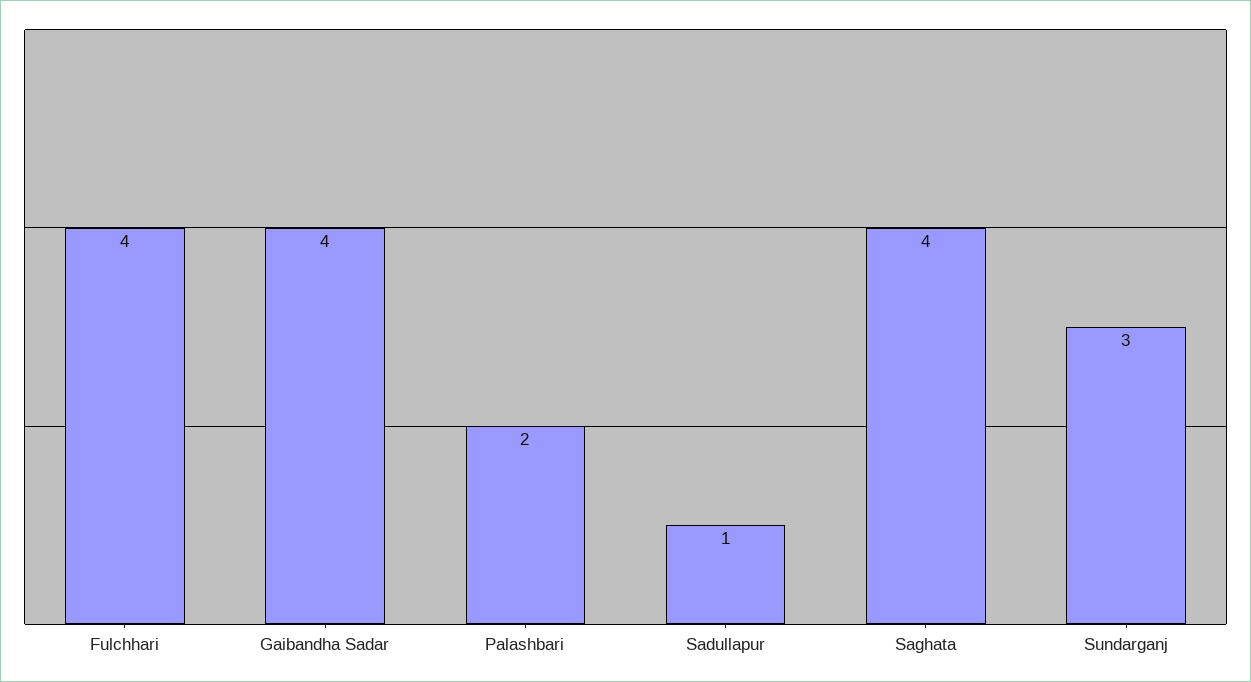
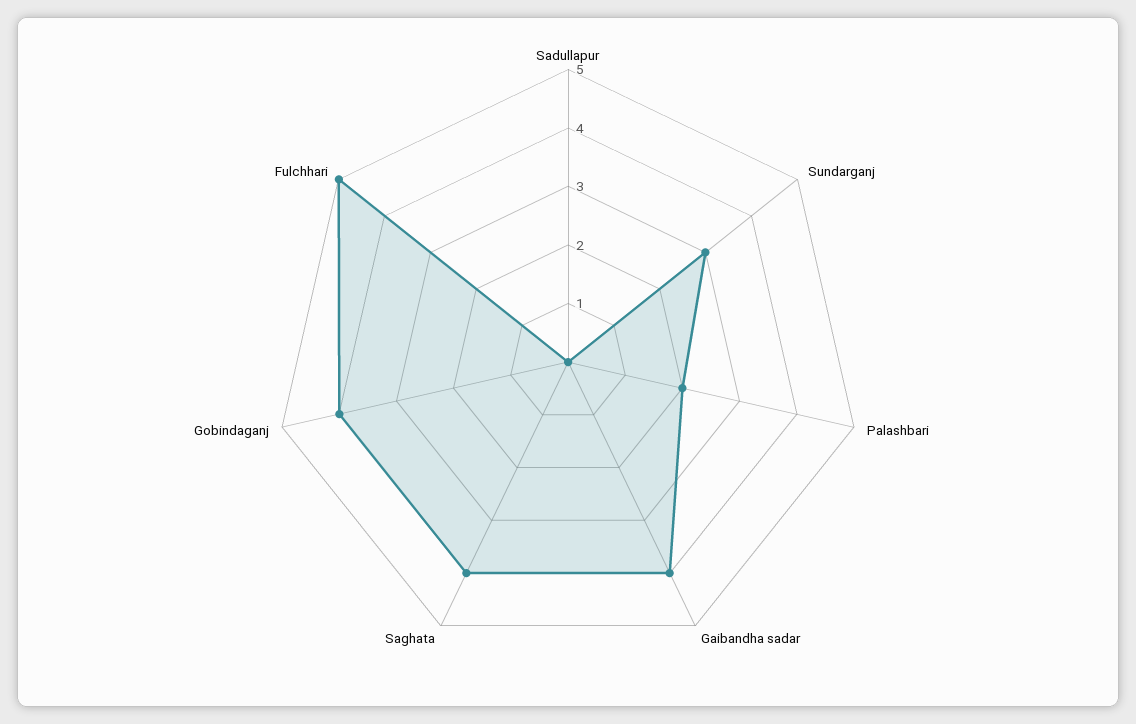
Fulchhari: 4 -> 5
Sadullapur: 1 -> 0
Gobindaganj: none -> 4

